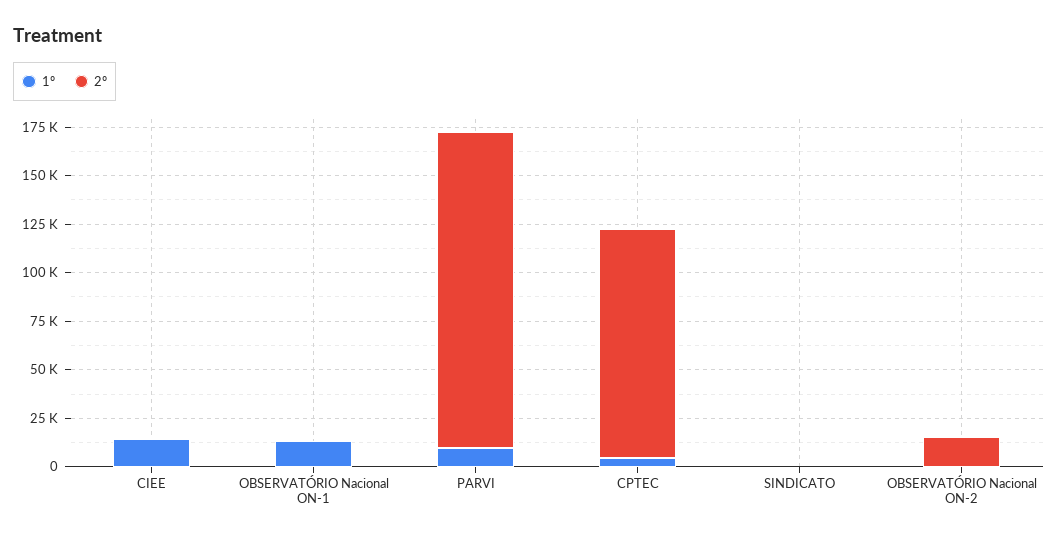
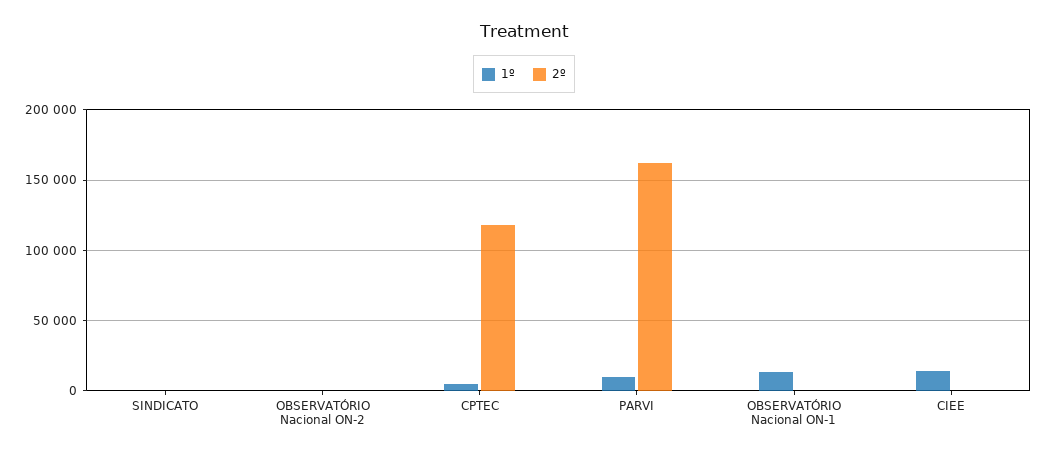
2º, OBSERVATÓRIO Nacional ON-2: 15000 -> 0

